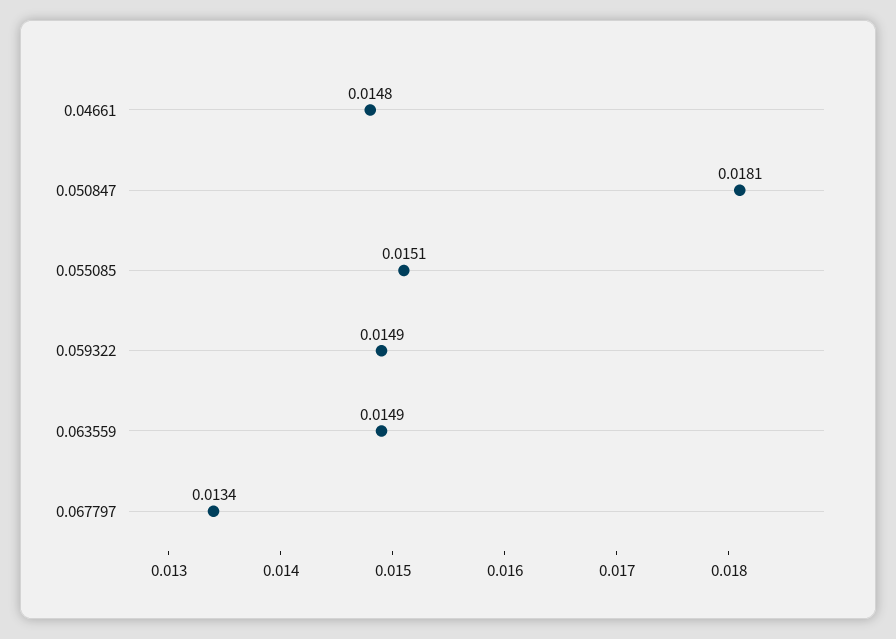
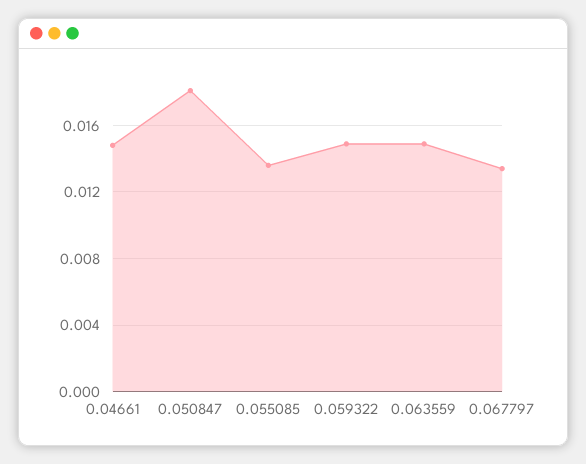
0.055085: 0.0151 -> 0.0135

